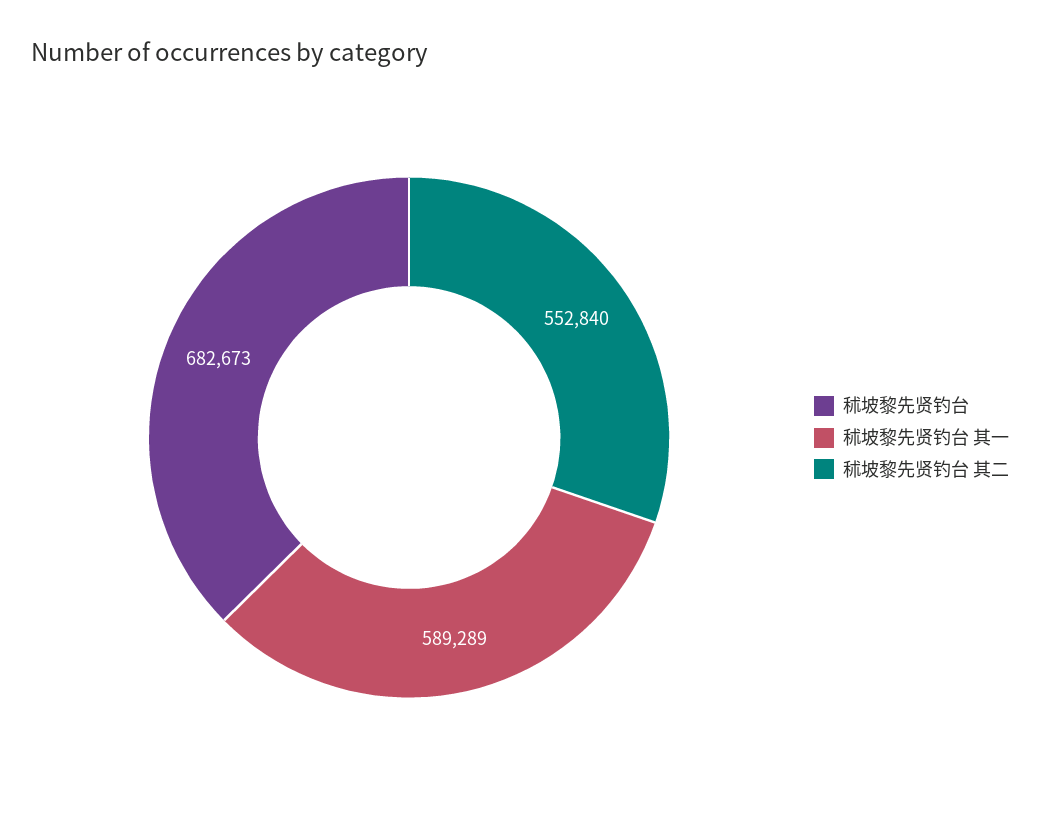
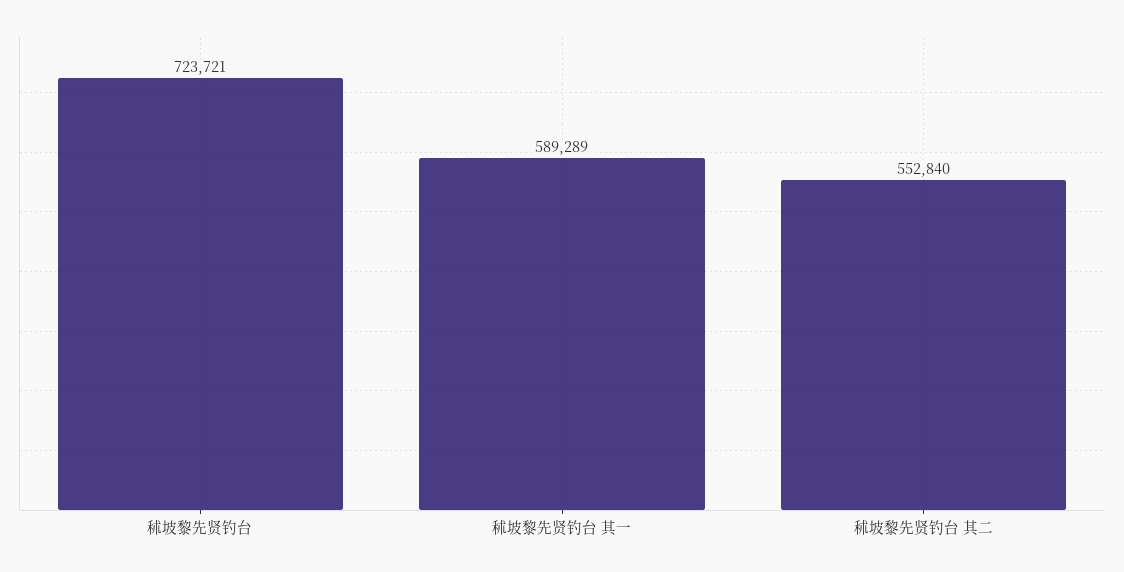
秫坡黎先贤钓台: 682673 -> 723721

